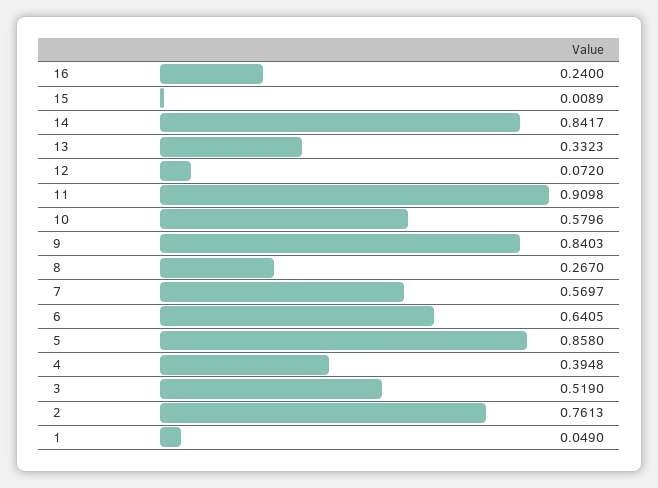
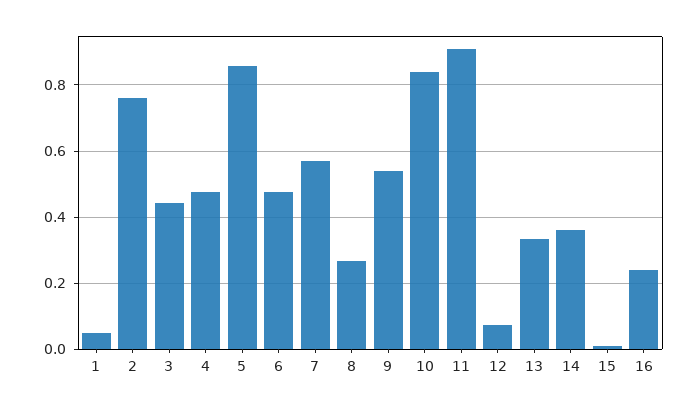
14: 0.8417 -> 0.36
10: 0.5796 -> 0.84
9: 0.8403 -> 0.54
6: 0.6405 -> 0.48
4: 0.3948 -> 0.48
3: 0.519 -> 0.44

